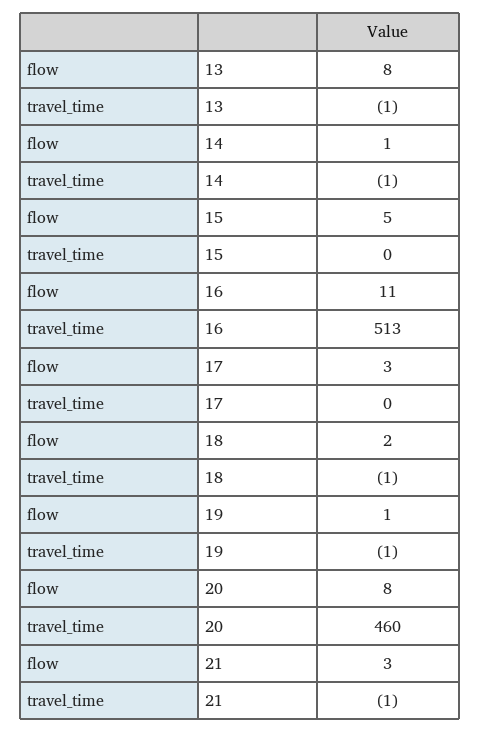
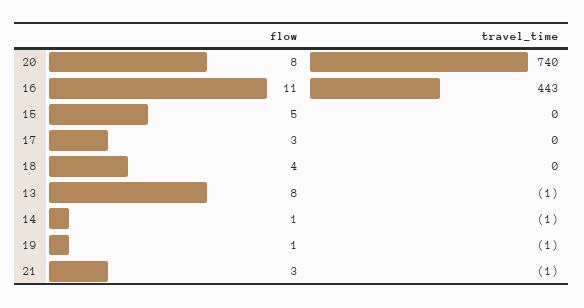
travel_time, 16: 513 -> 443
flow, 18: 2 -> 4
travel_time, 18: -1 -> 0
travel_time, 20: 460 -> 740

